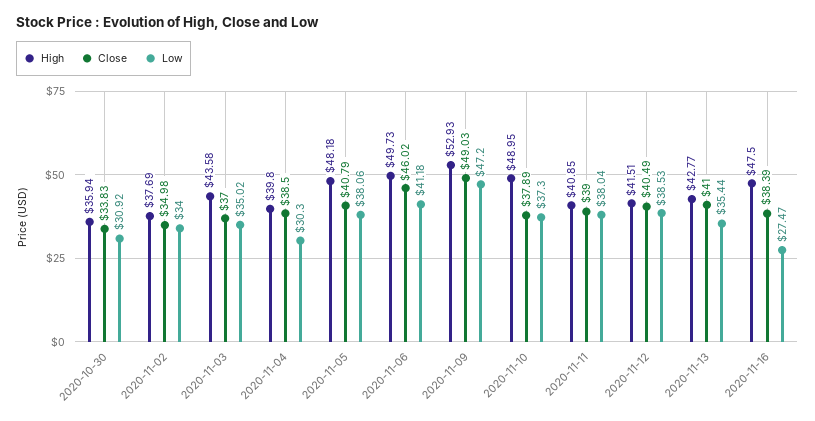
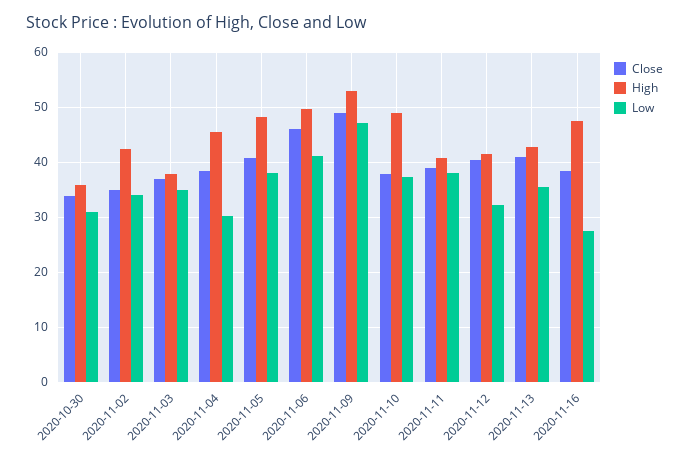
High, 2020-11-02: 37.69 -> 42
High, 2020-11-03: 43.58 -> 38
High, 2020-11-04: 39.8 -> 46
Low, 2020-11-12: 38.53 -> 32

